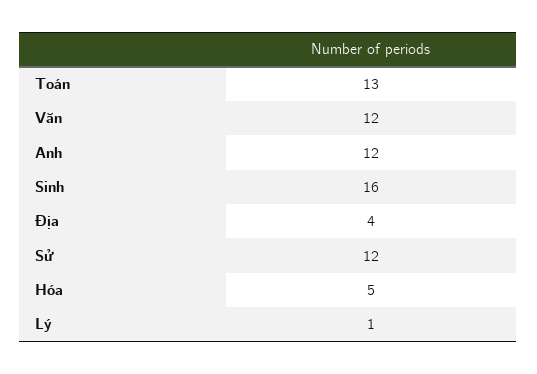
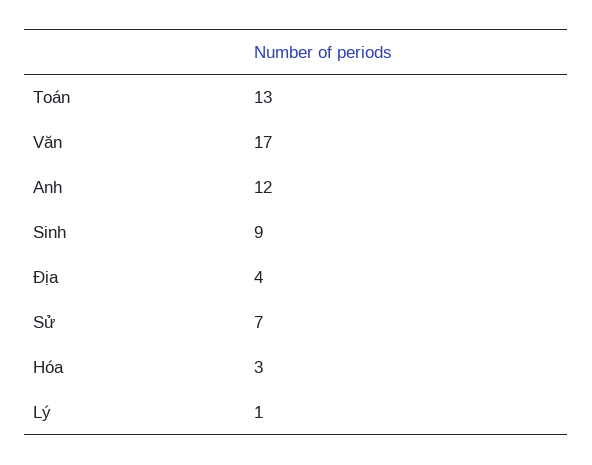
Văn: 12 -> 17
Sinh: 16 -> 9
Sử: 12 -> 7
Hóa: 5 -> 3

